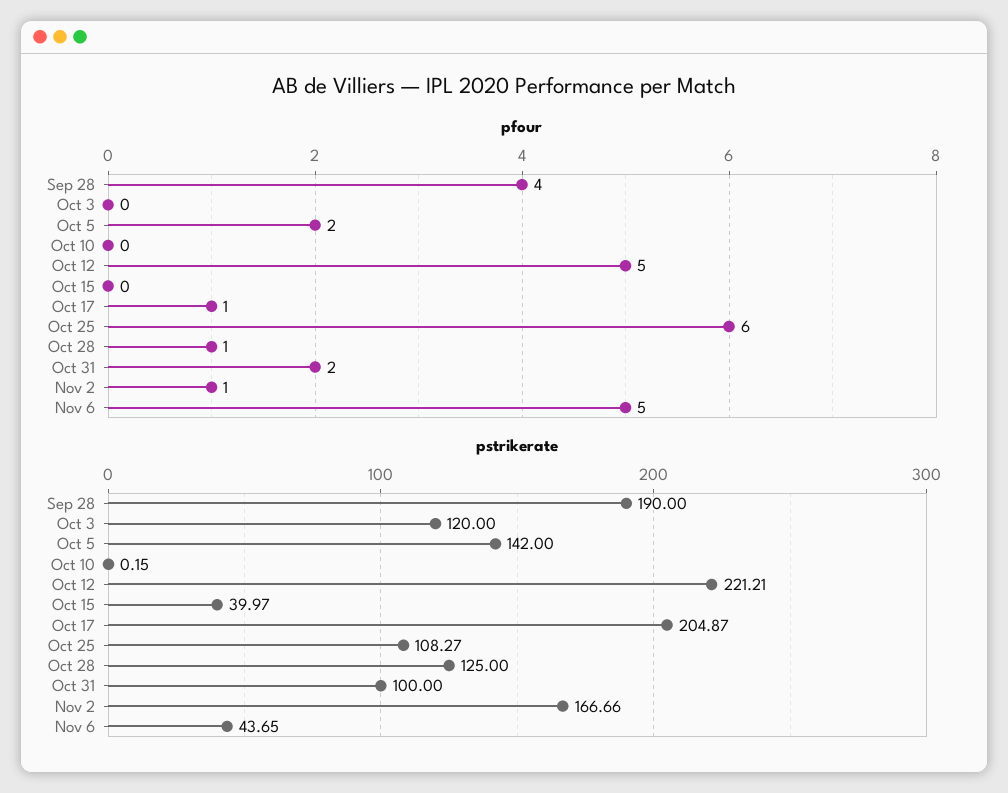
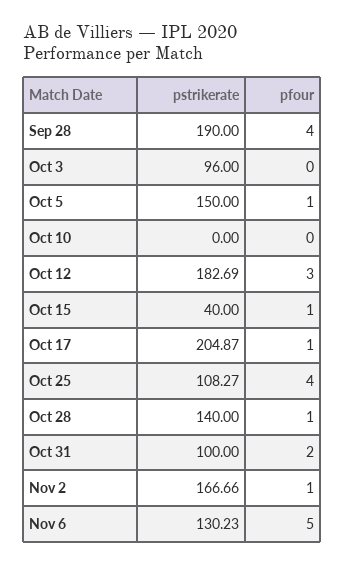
pfour, Oct 5: 2 -> 1
pfour, Oct 12: 5 -> 3
pfour, Oct 15: 0 -> 1
pfour, Oct 25: 6 -> 4
pstrikerate, Oct 3: 120 -> 96
pstrikerate, Oct 5: 142 -> 150
pstrikerate, Oct 10: 0.15 -> 0
pstrikerate, Oct 12: 221.21 -> 182.69
pstrikerate, Oct 15: 39.97 -> 40
pstrikerate, Oct 28: 125 -> 140
pstrikerate, Nov 6: 43.65 -> 130.23

